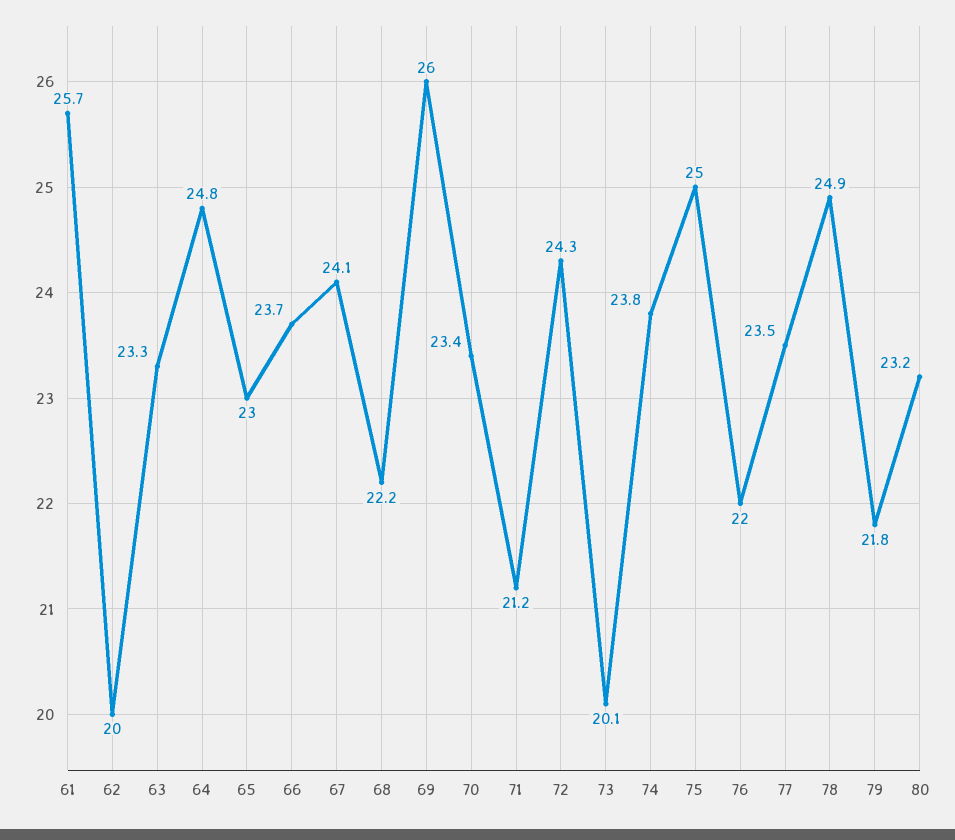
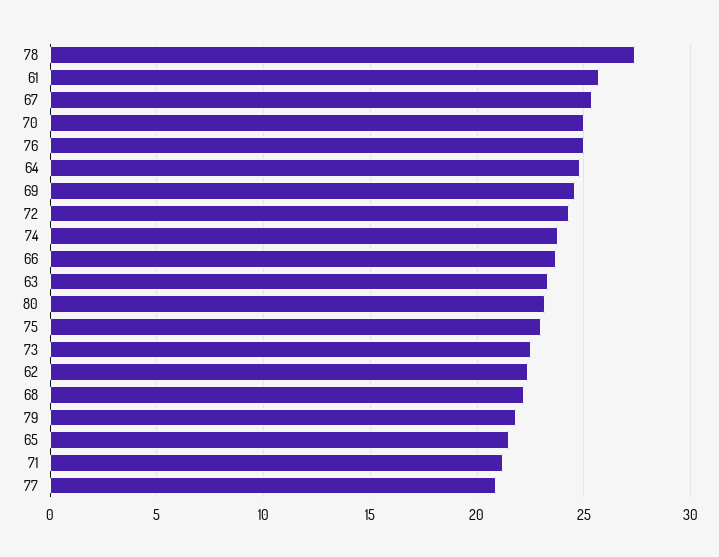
62: 20 -> 22.5
65: 23 -> 21.5
67: 24.1 -> 25.5
69: 26 -> 24.5
70: 23.4 -> 25
73: 20.1 -> 22.5
75: 25 -> 23
76: 22 -> 25
77: 23.5 -> 21
78: 24.9 -> 27.5

